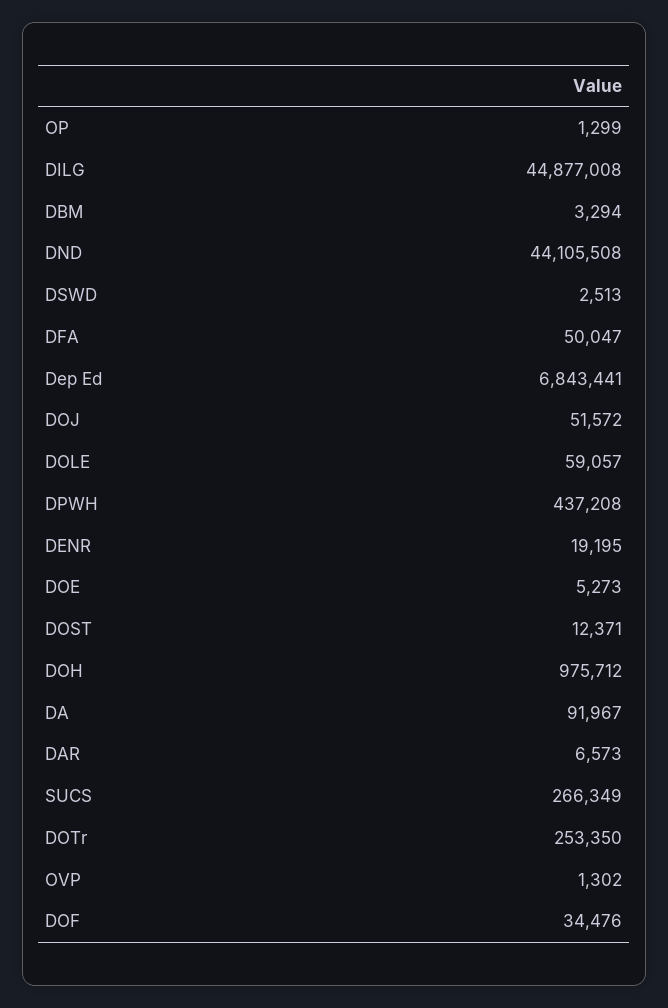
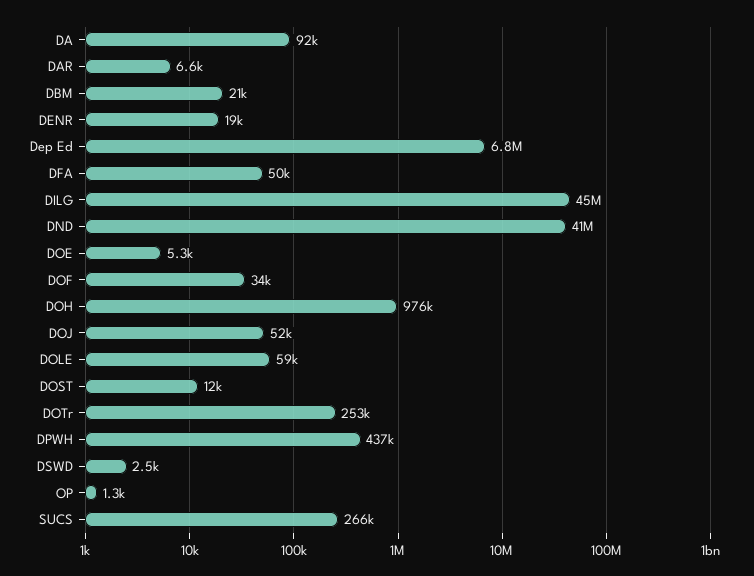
DBM: 3294 -> 21000
DND: 44105508 -> 41000000
OVP: 1302 -> none

